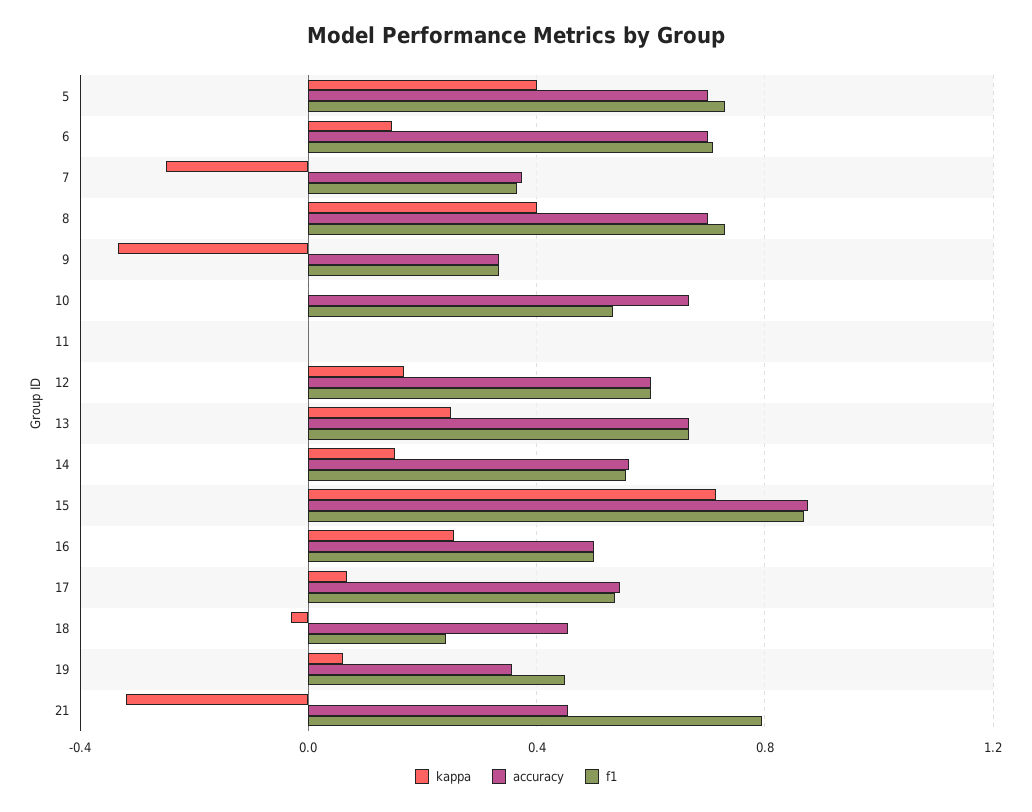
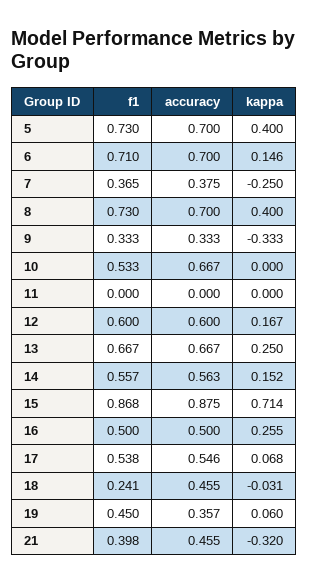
f1, 21: 0.8 -> 0.398

